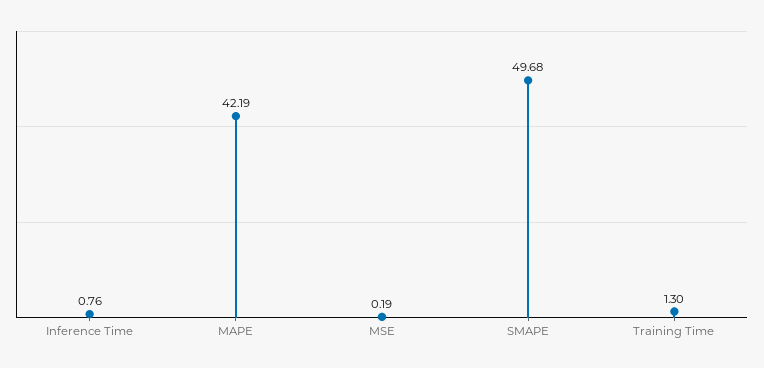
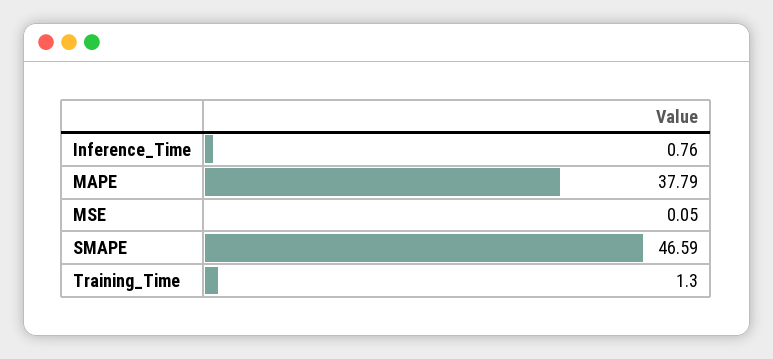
MAPE: 42.19 -> 37.79
MSE: 0.19 -> 0.05
SMAPE: 49.68 -> 46.59

